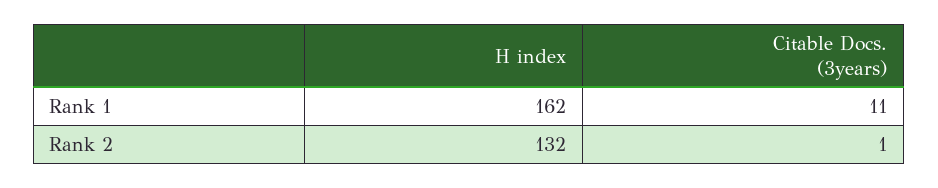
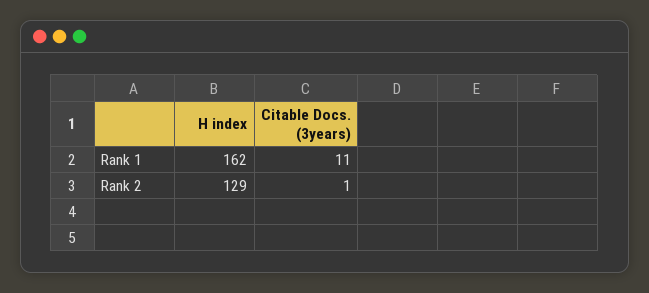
H index, Rank 2: 132 -> 129

